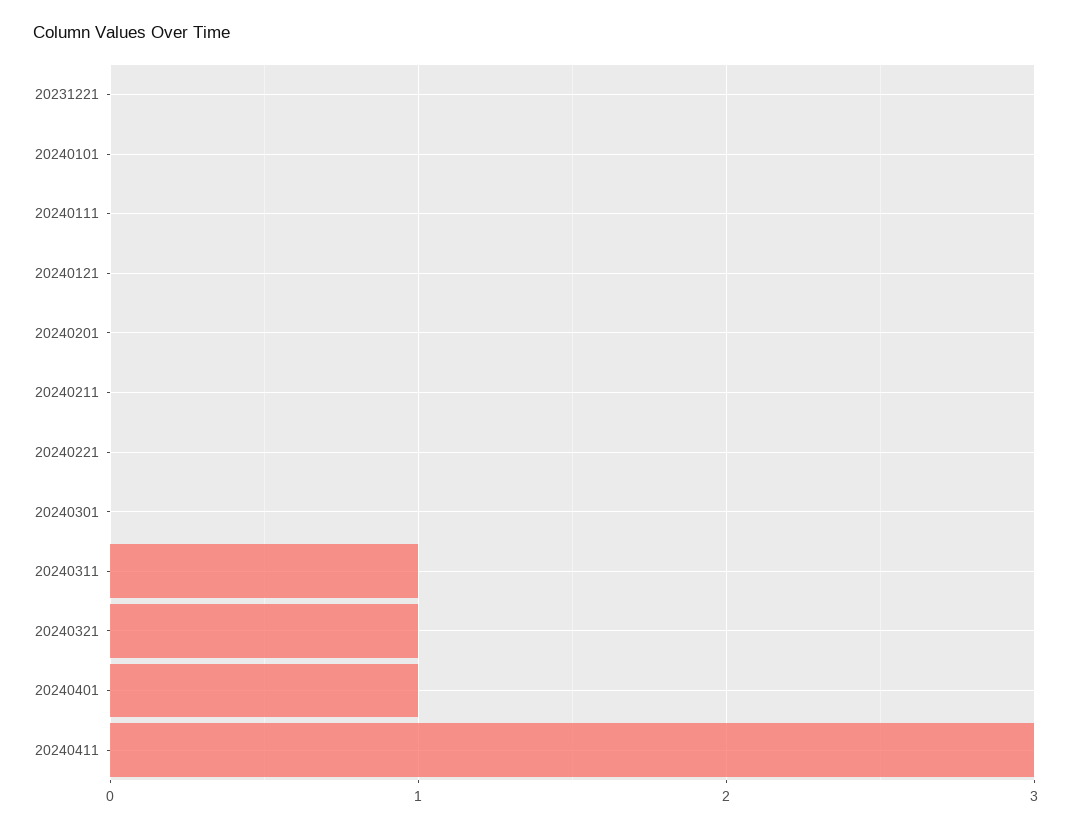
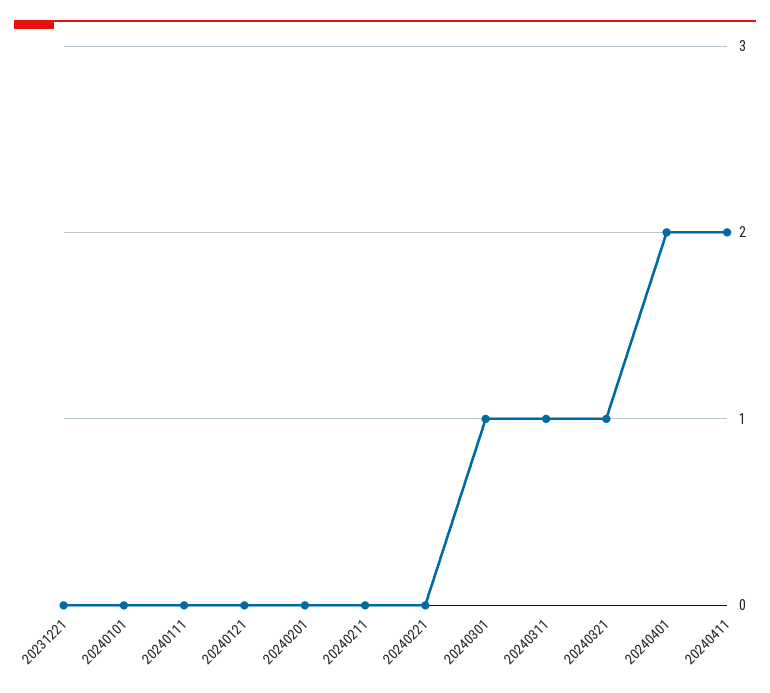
20240301: 0 -> 1
20240401: 1 -> 2
20240411: 3 -> 2

